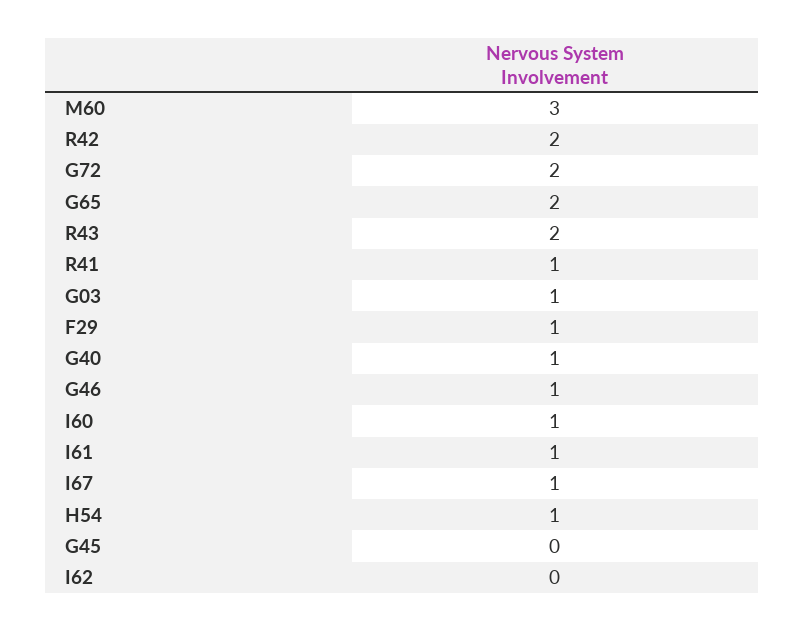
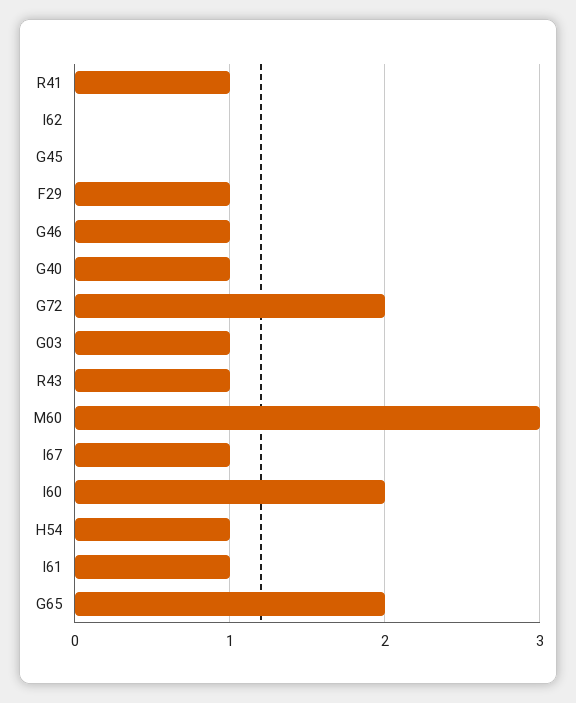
R42: 2 -> none
R43: 2 -> 1
I60: 1 -> 2

